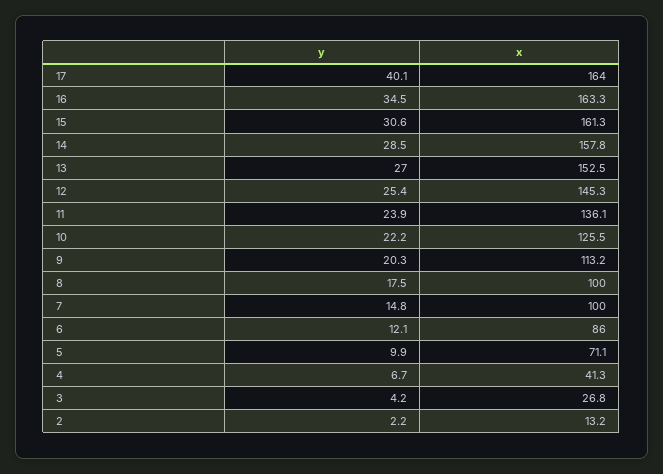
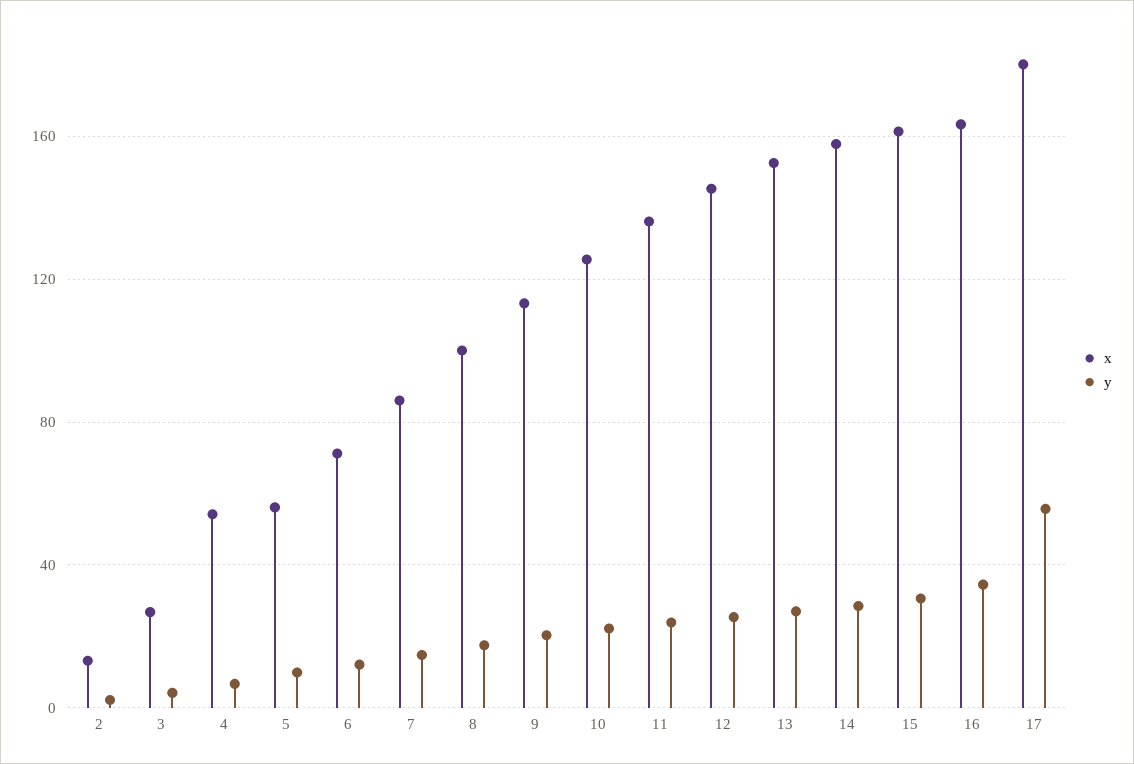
y, 17: 40.1 -> 55
x, 17: 164 -> 180
x, 7: 100 -> 85
x, 6: 86 -> 70
x, 5: 71.1 -> 55
x, 4: 41.3 -> 55

